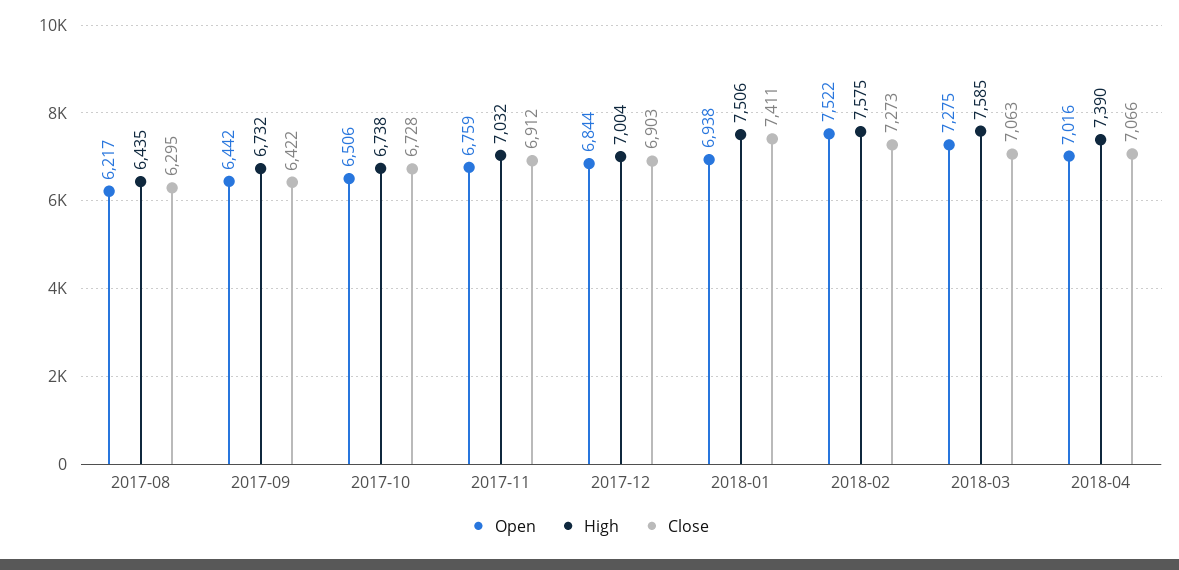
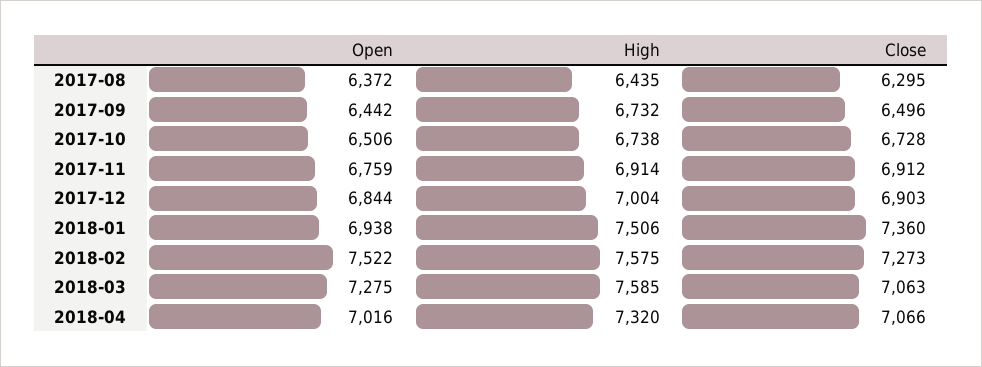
Open, 2017-08: 6217 -> 6372
Close, 2017-09: 6422 -> 6496
High, 2017-11: 7032 -> 6914
Close, 2018-01: 7411 -> 7360
High, 2018-04: 7390 -> 7320

